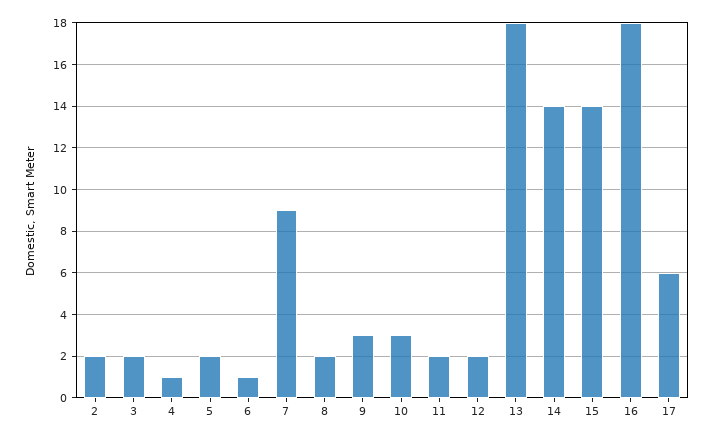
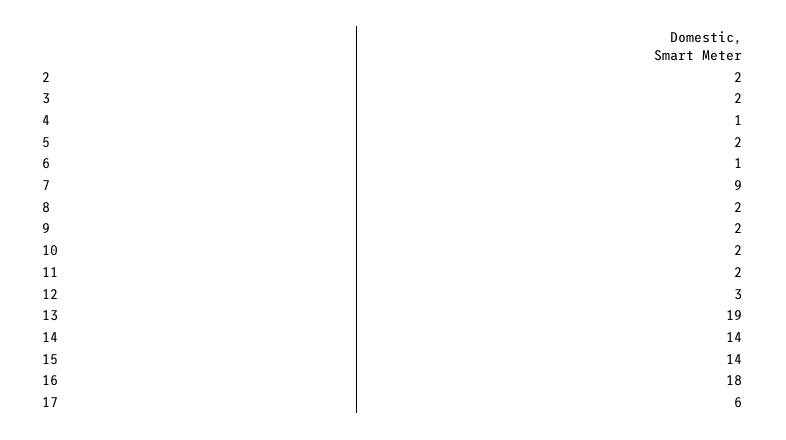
9: 3 -> 2
10: 3 -> 2
12: 2 -> 3
13: 18 -> 19

